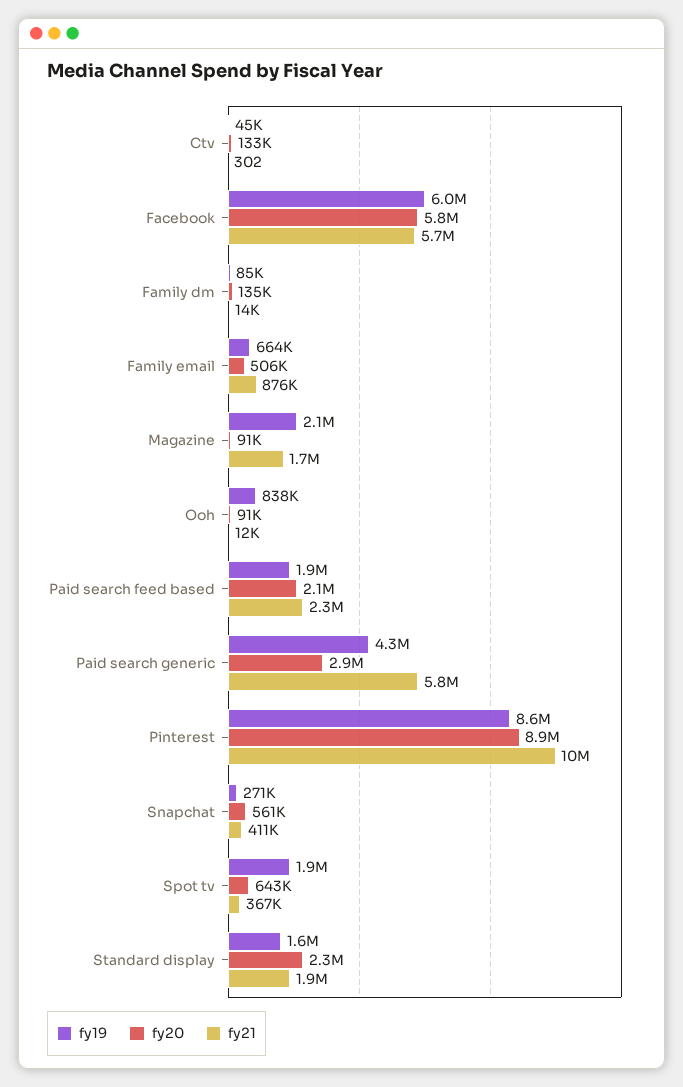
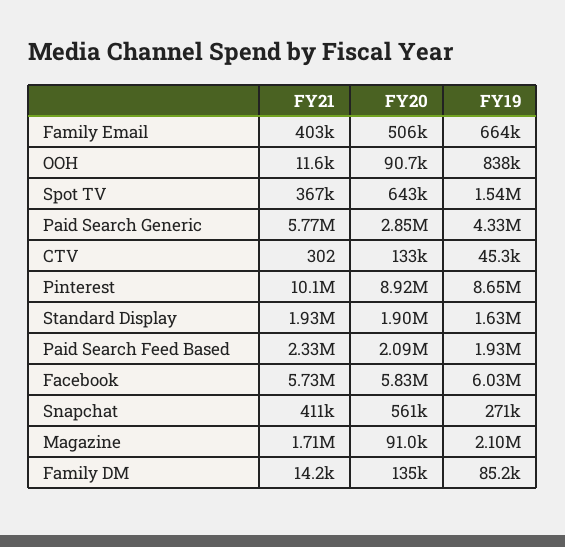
fy21, Family email: 876000 -> 403000
fy19, Spot tv: 1900000 -> 1540000
fy20, Standard display: 2300000 -> 1900000

